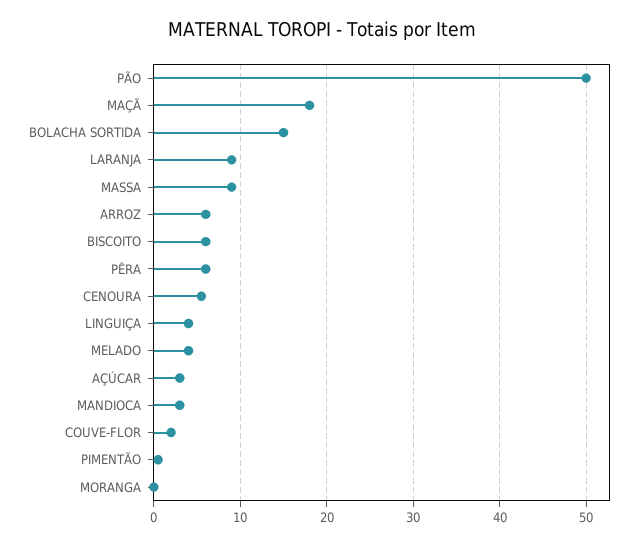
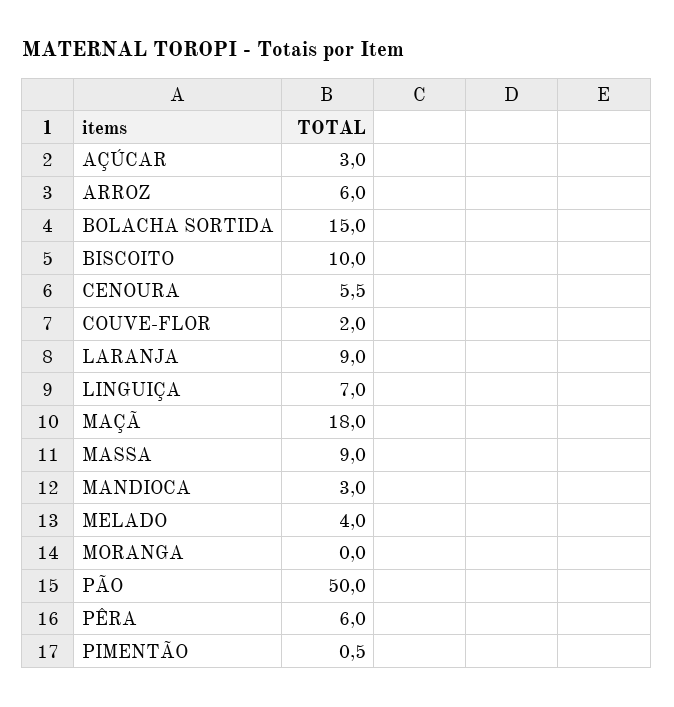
BISCOITO: 6 -> 10
LINGUIÇA: 4 -> 7

